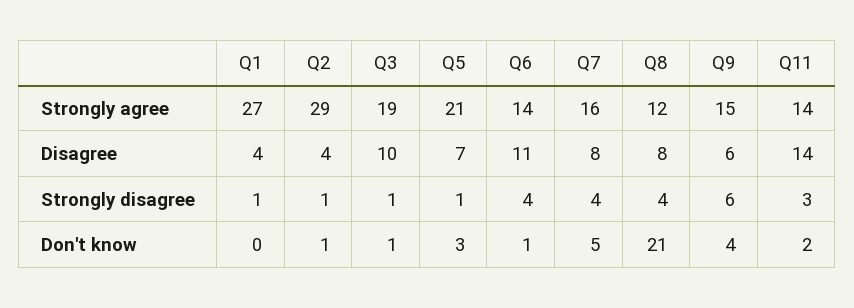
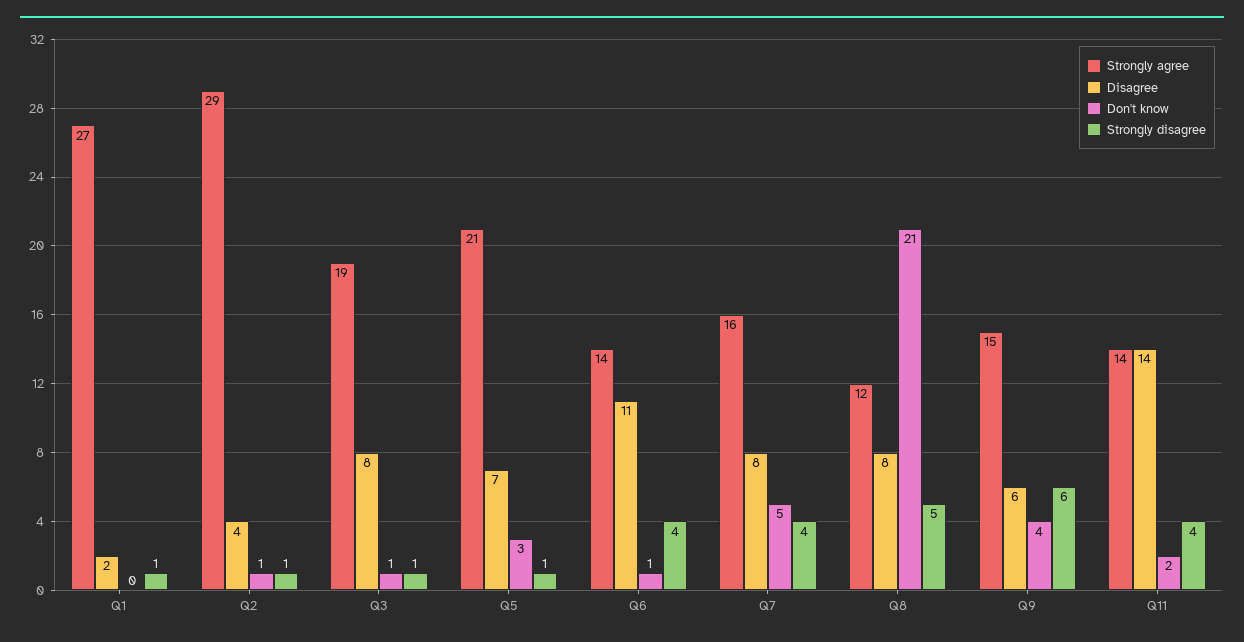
Disagree, Q1: 4 -> 2
Disagree, Q3: 10 -> 8
Strongly disagree, Q8: 4 -> 5
Strongly disagree, Q11: 3 -> 4

